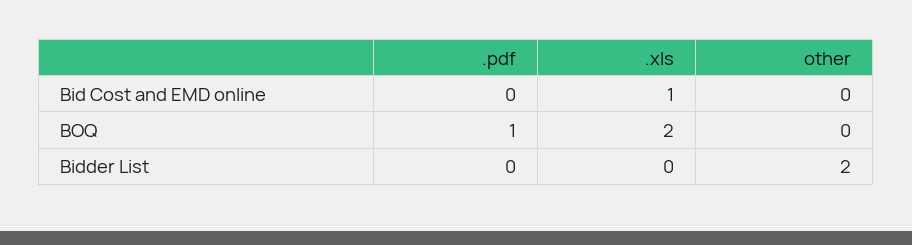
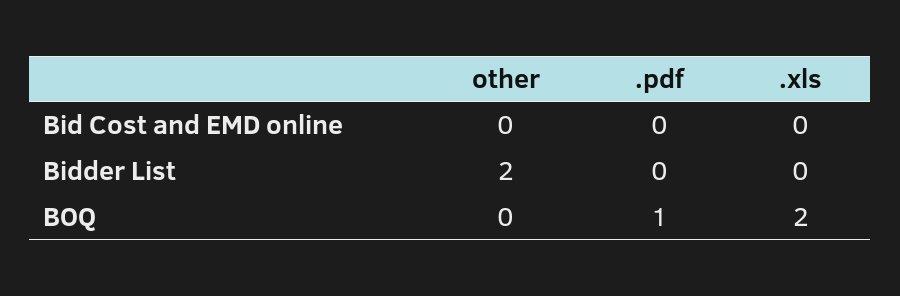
.xls, Bid Cost and EMD online: 1 -> 0

